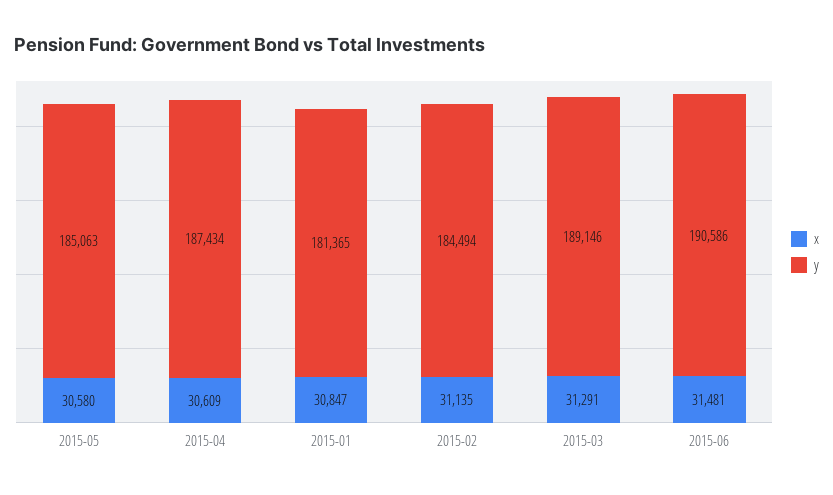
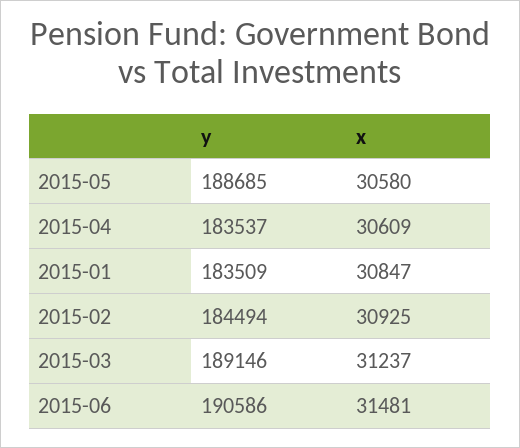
y, 2015-05: 185063 -> 188685
y, 2015-04: 187434 -> 183537
y, 2015-01: 181365 -> 183509
x, 2015-02: 31135 -> 30925
x, 2015-03: 31291 -> 31237

